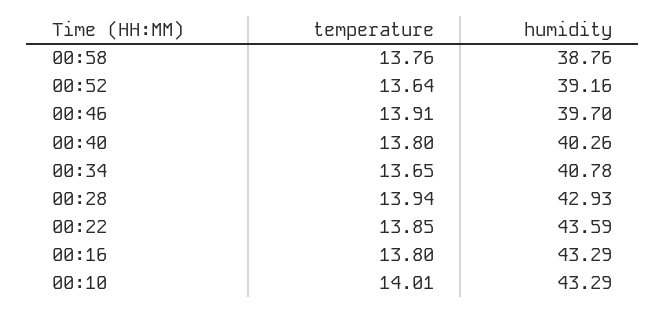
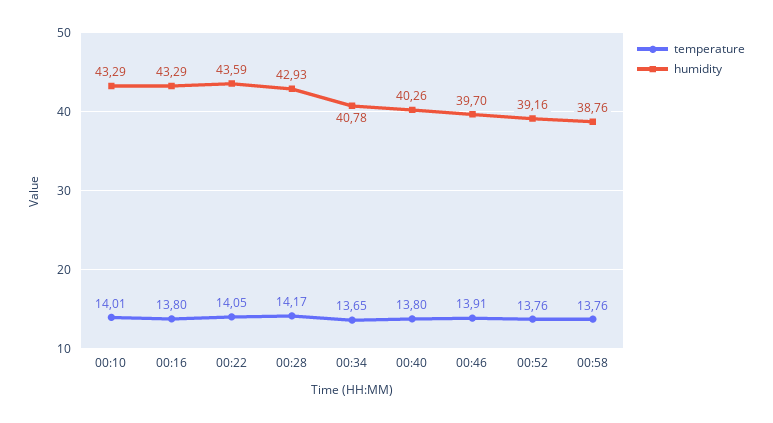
temperature, 00:52: 13.64 -> 13.76
temperature, 00:28: 13.94 -> 14.17
temperature, 00:22: 13.85 -> 14.05

